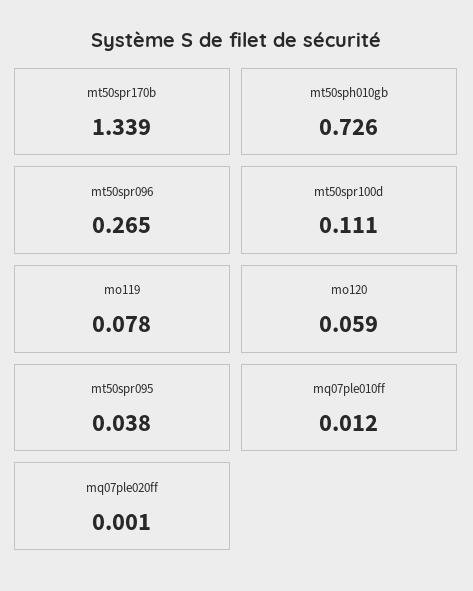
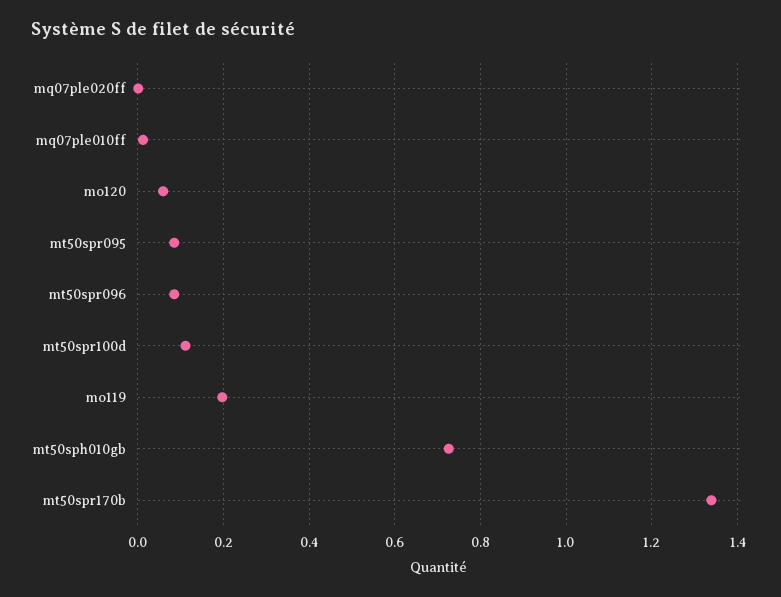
mt50spr096: 0.265 -> 0.08
mo119: 0.078 -> 0.2
mt50spr095: 0.038 -> 0.08

